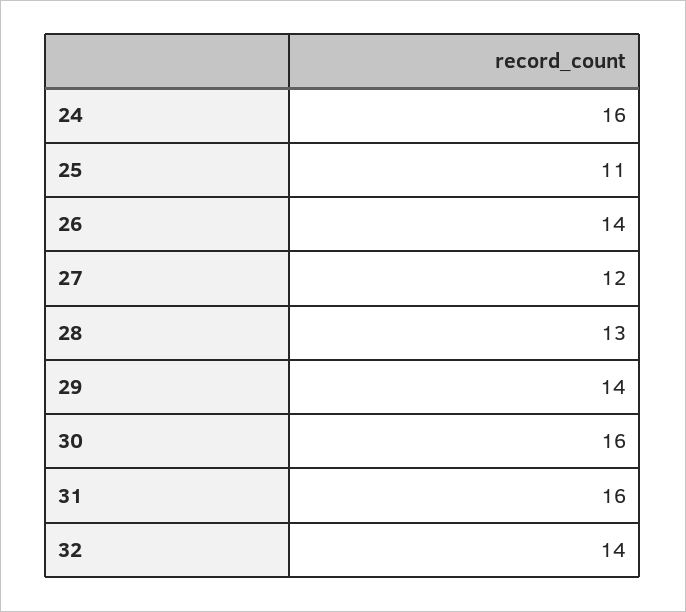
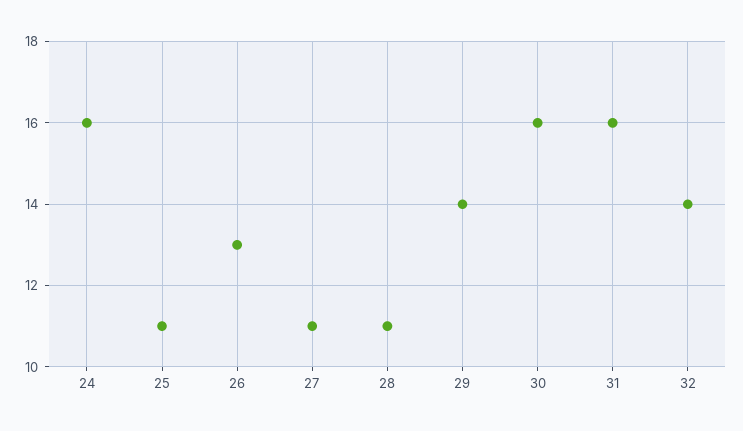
26: 14 -> 13
27: 12 -> 11
28: 13 -> 11

